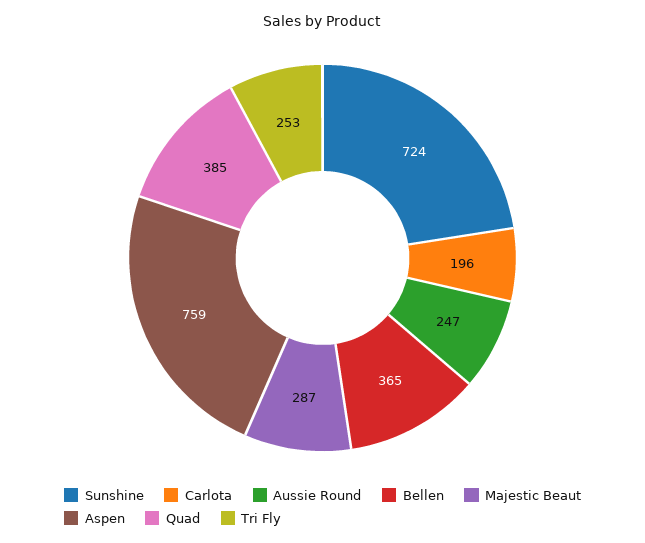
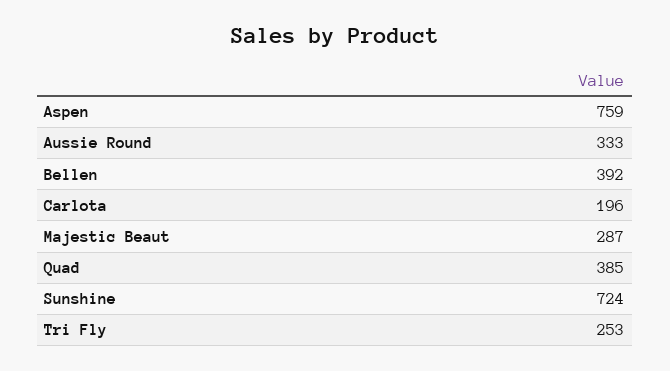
Aussie Round: 247 -> 333
Bellen: 365 -> 392

